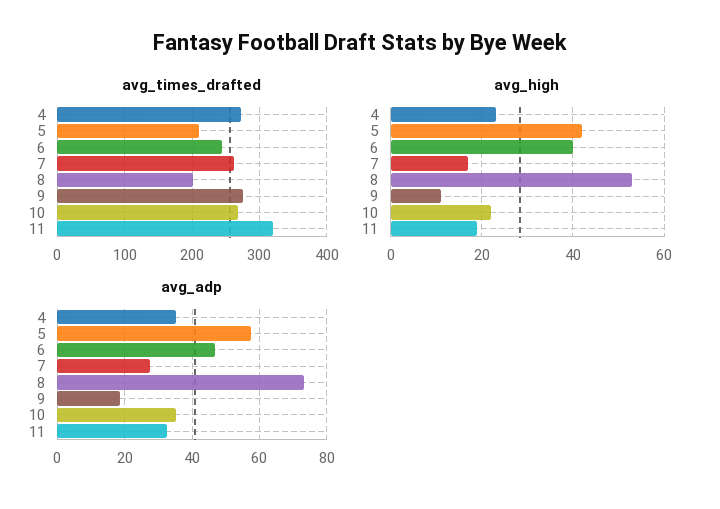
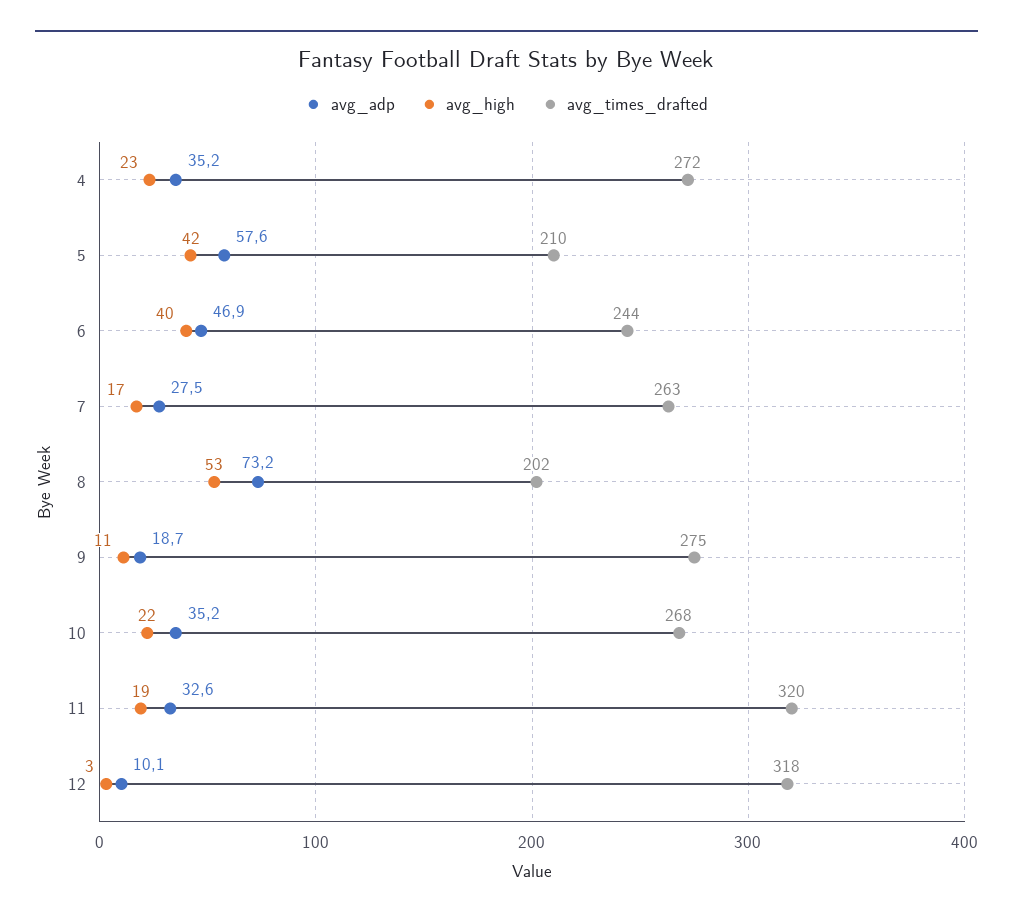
avg_adp, 12: none -> 10.1
avg_high, 12: none -> 3
avg_times_drafted, 12: none -> 318

